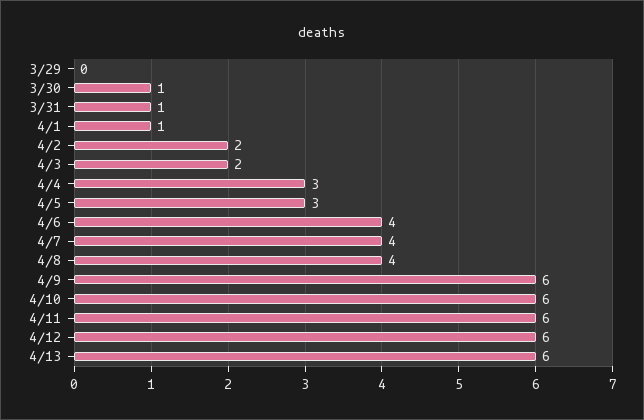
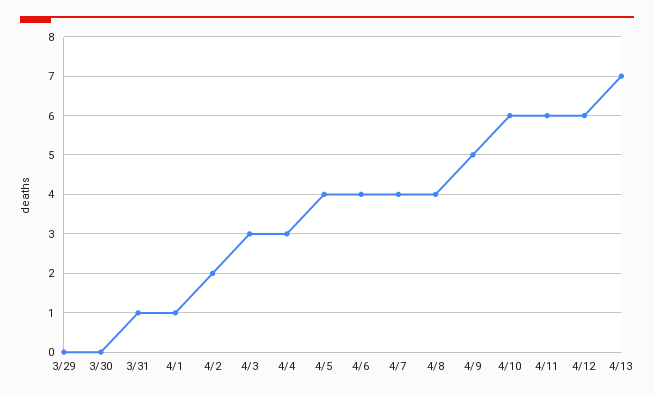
3/30: 1 -> 0
4/3: 2 -> 3
4/5: 3 -> 4
4/9: 6 -> 5
4/13: 6 -> 7

